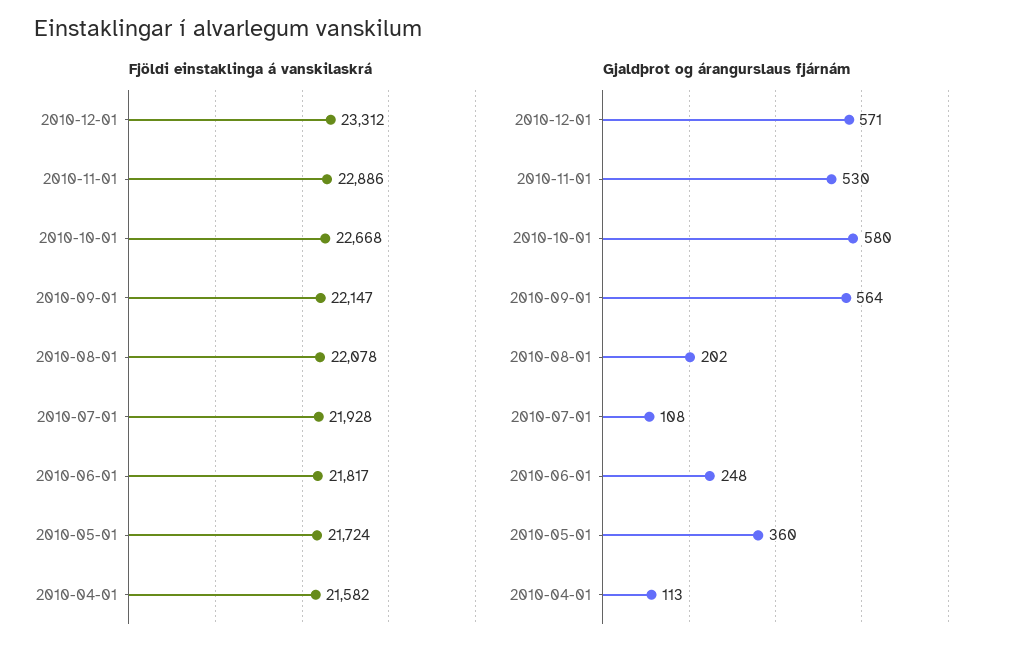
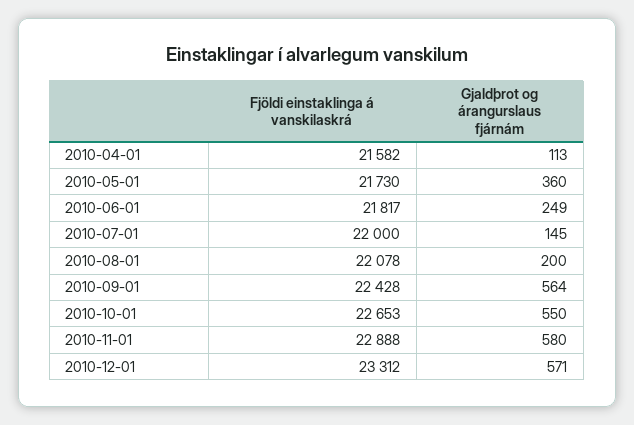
Fjöldi einstaklinga á vanskilaskrá, 2010-11-01: 22886 -> 22888
Fjöldi einstaklinga á vanskilaskrá, 2010-10-01: 22668 -> 22653
Fjöldi einstaklinga á vanskilaskrá, 2010-09-01: 22147 -> 22428
Fjöldi einstaklinga á vanskilaskrá, 2010-07-01: 21928 -> 22000
Fjöldi einstaklinga á vanskilaskrá, 2010-05-01: 21724 -> 21730
Gjaldþrot og árangurslaus fjárnám, 2010-11-01: 530 -> 580
Gjaldþrot og árangurslaus fjárnám, 2010-10-01: 580 -> 550
Gjaldþrot og árangurslaus fjárnám, 2010-08-01: 202 -> 200
Gjaldþrot og árangurslaus fjárnám, 2010-07-01: 108 -> 145
Gjaldþrot og árangurslaus fjárnám, 2010-06-01: 248 -> 249

